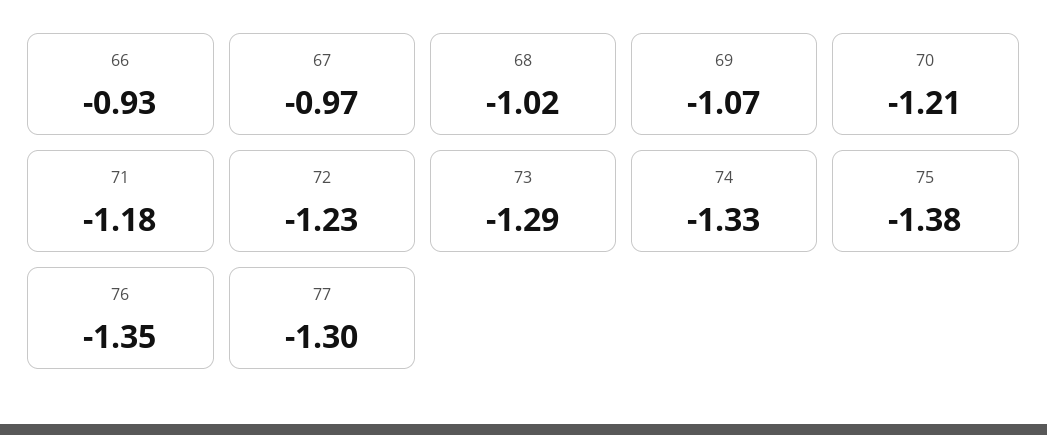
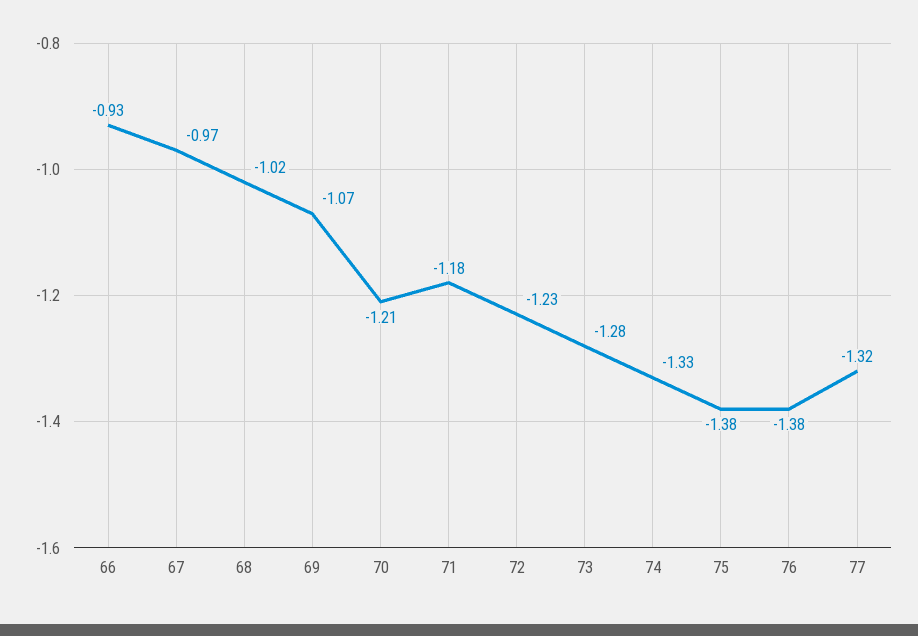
73: -1.29 -> -1.28
76: -1.35 -> -1.38
77: -1.3 -> -1.32

